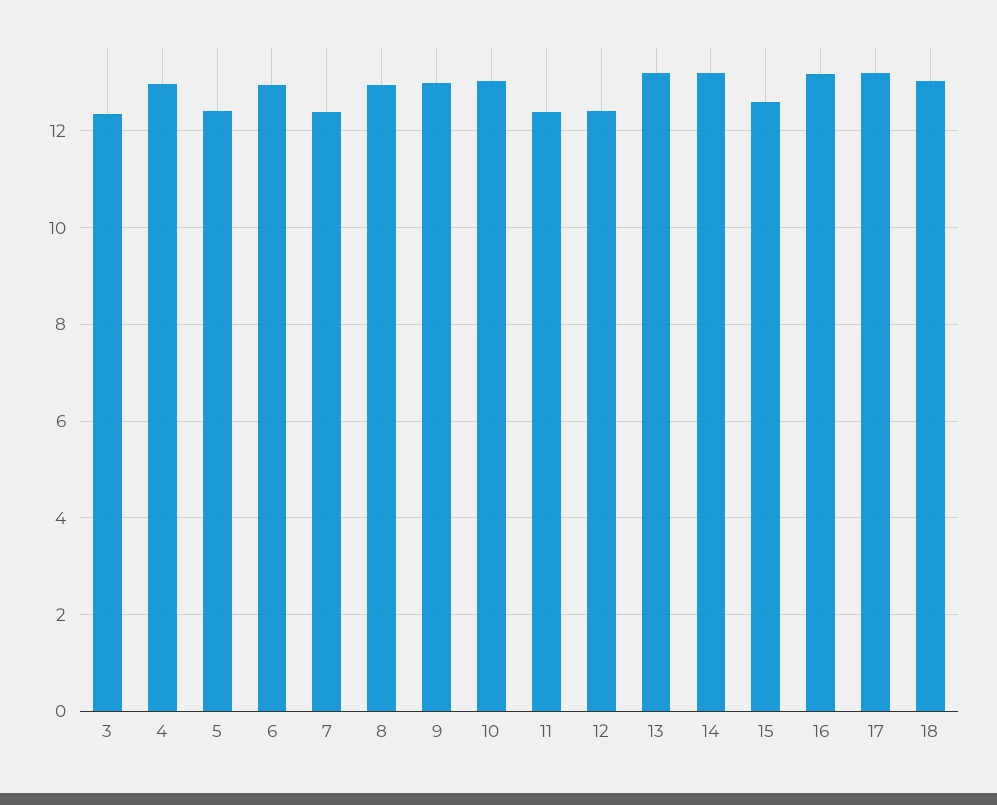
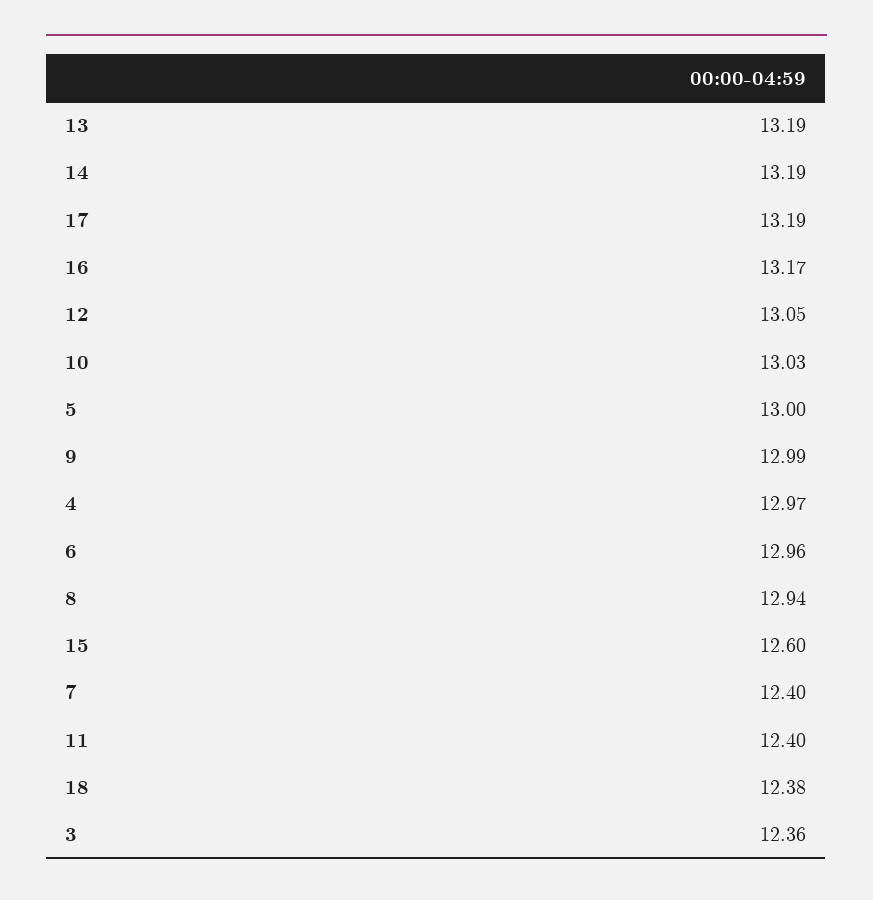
5: 12.4 -> 13
12: 12.4 -> 13.05
18: 13 -> 12.38

